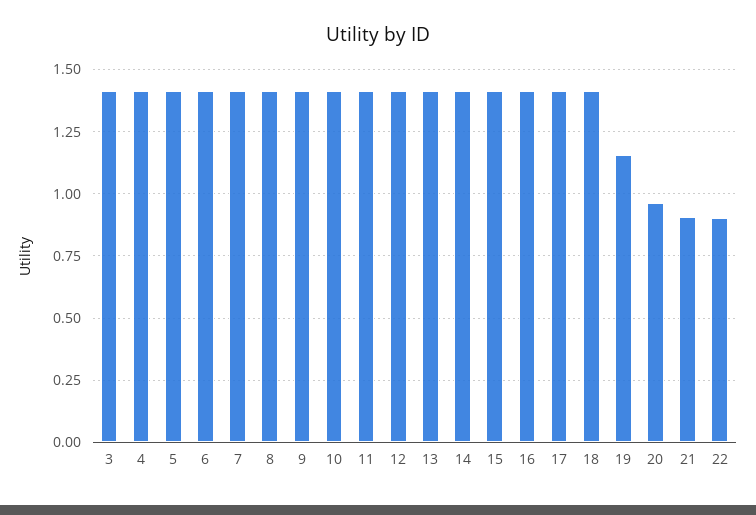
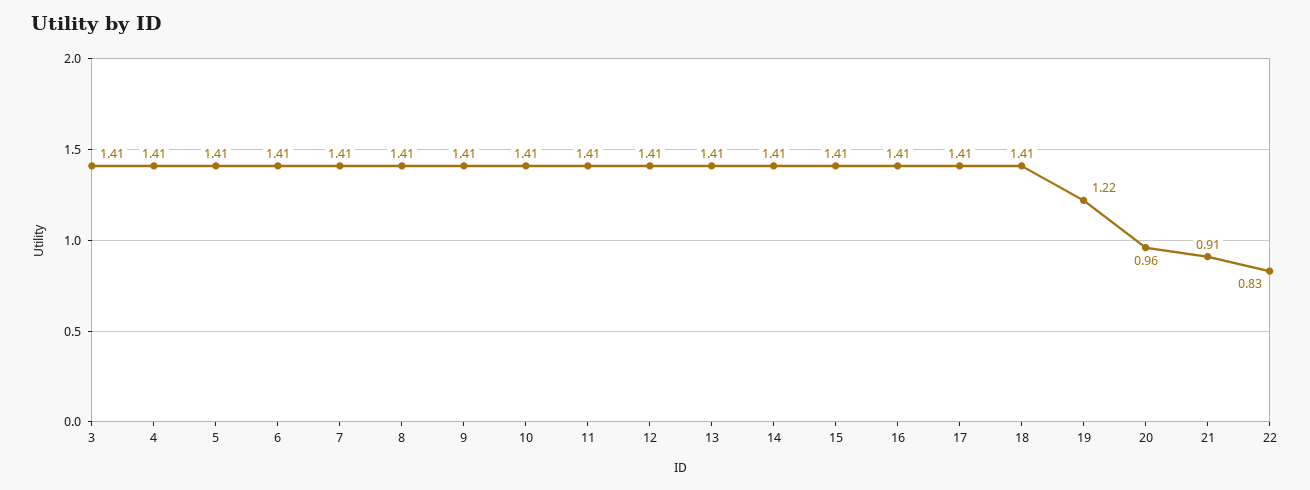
19: 1.15 -> 1.22
22: 0.9 -> 0.83

